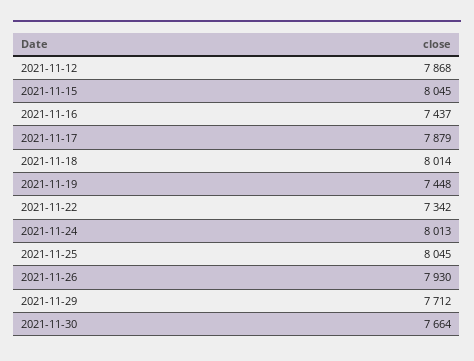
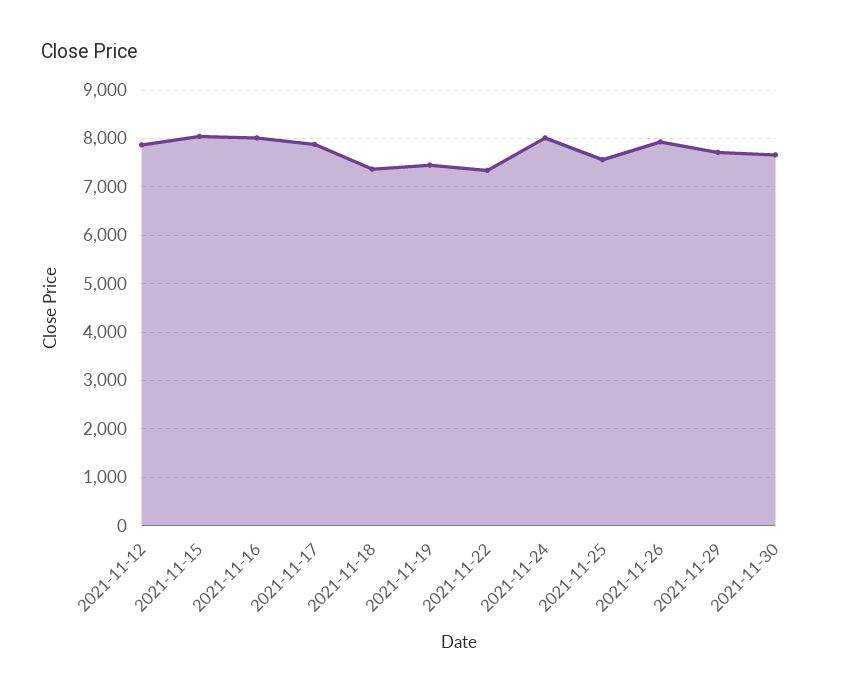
2021-11-16: 7437 -> 8000
2021-11-18: 8014 -> 7400
2021-11-25: 8045 -> 7600

